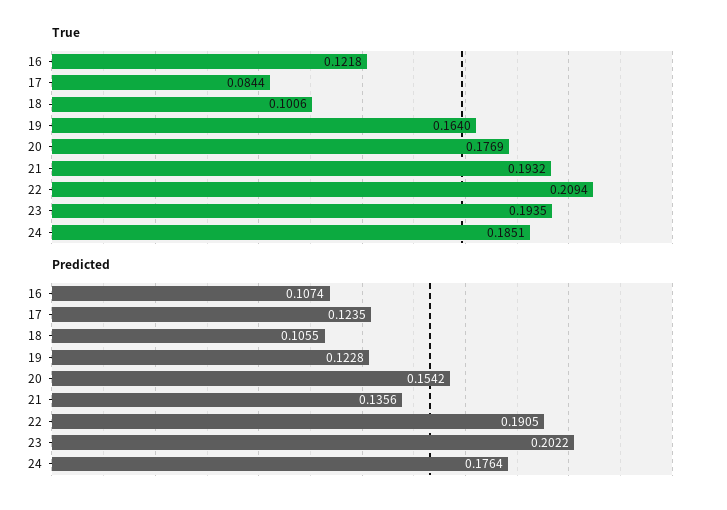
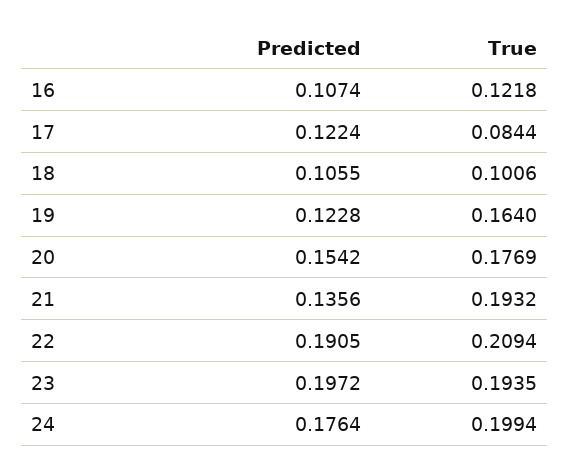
True, 24: 0.1851 -> 0.1994
Predicted, 17: 0.1235 -> 0.1224
Predicted, 23: 0.2022 -> 0.1972

